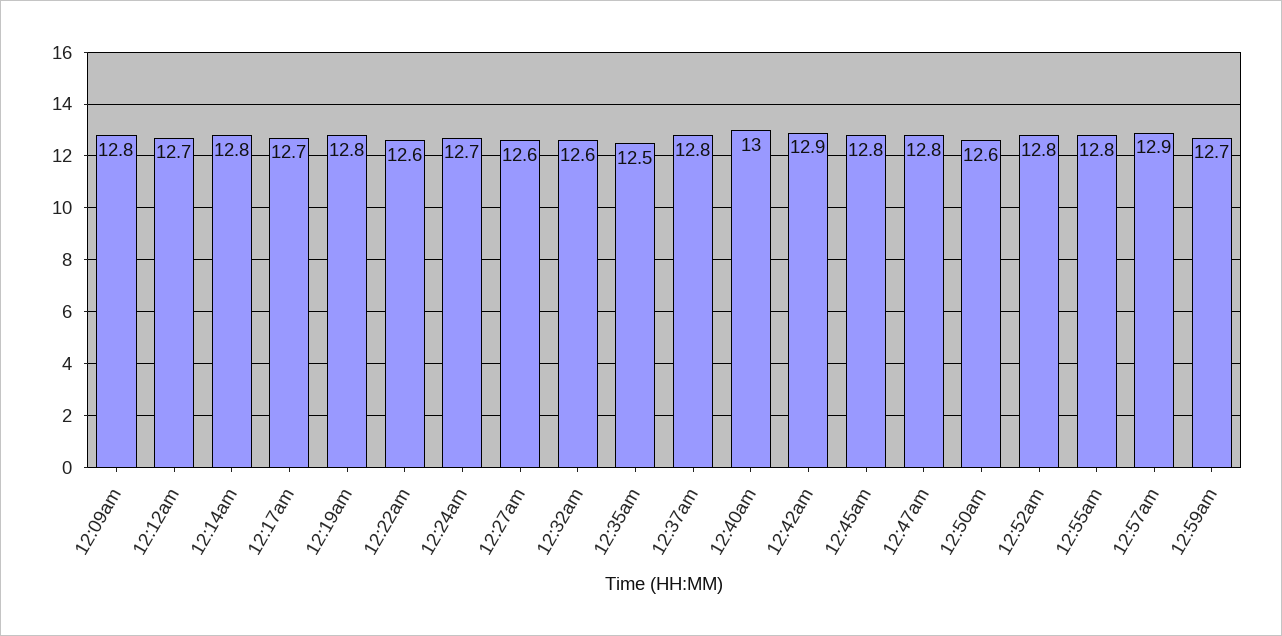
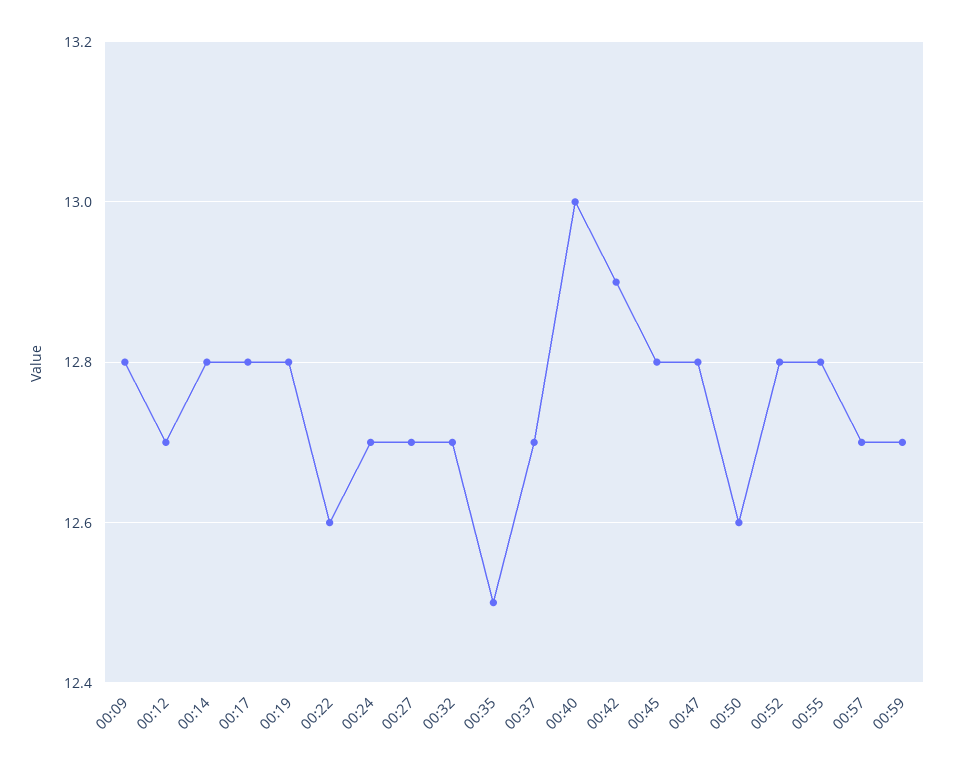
12:17am: 12.7 -> 12.8
12:27am: 12.6 -> 12.7
12:32am: 12.6 -> 12.7
12:37am: 12.8 -> 12.7
12:57am: 12.9 -> 12.7

